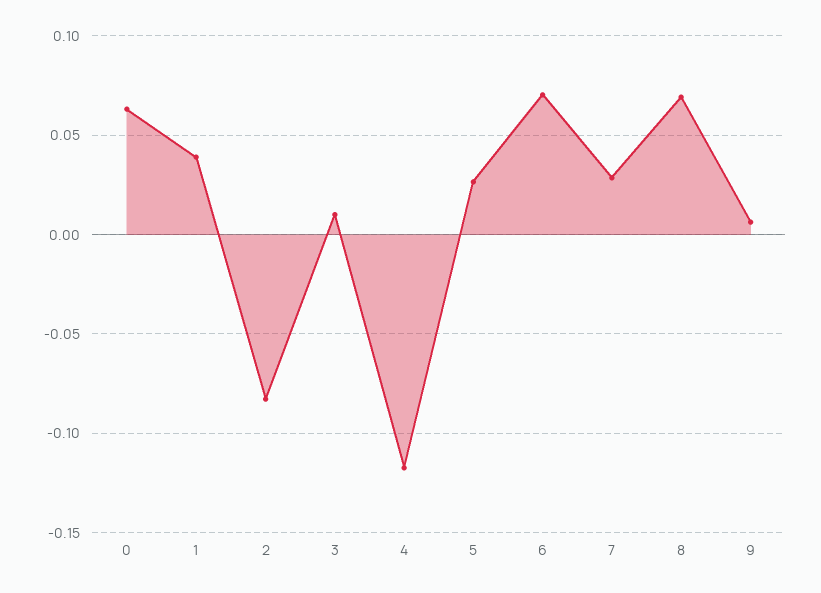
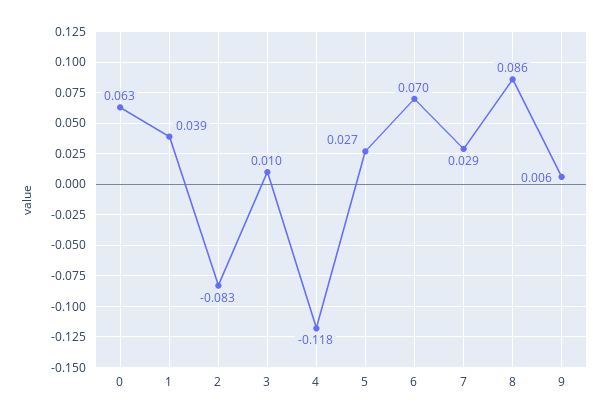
8: 0.07 -> 0.086

